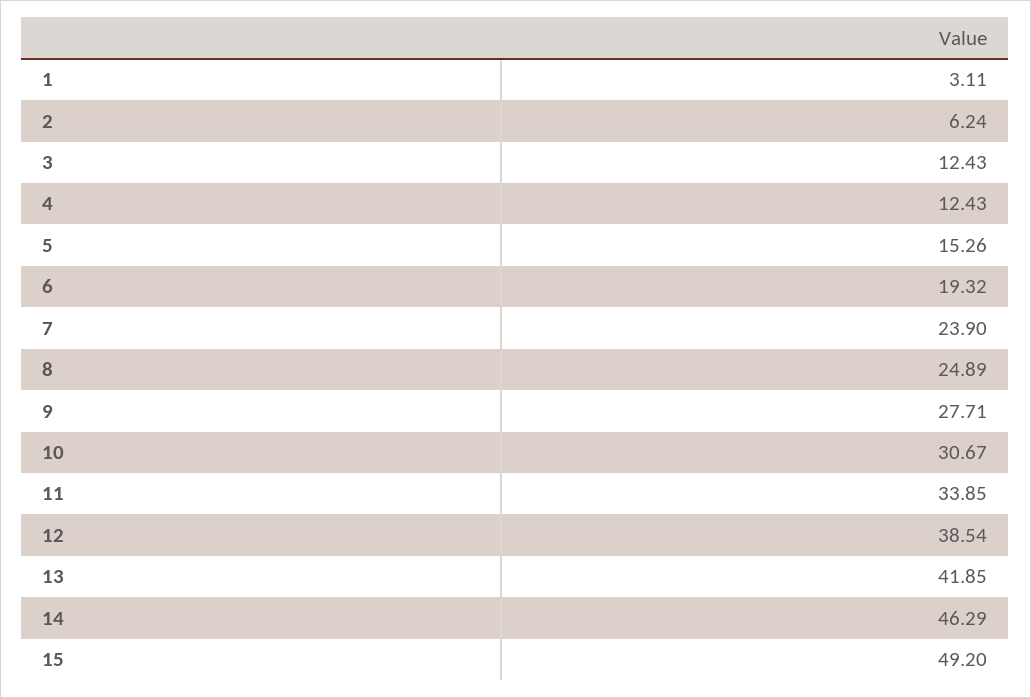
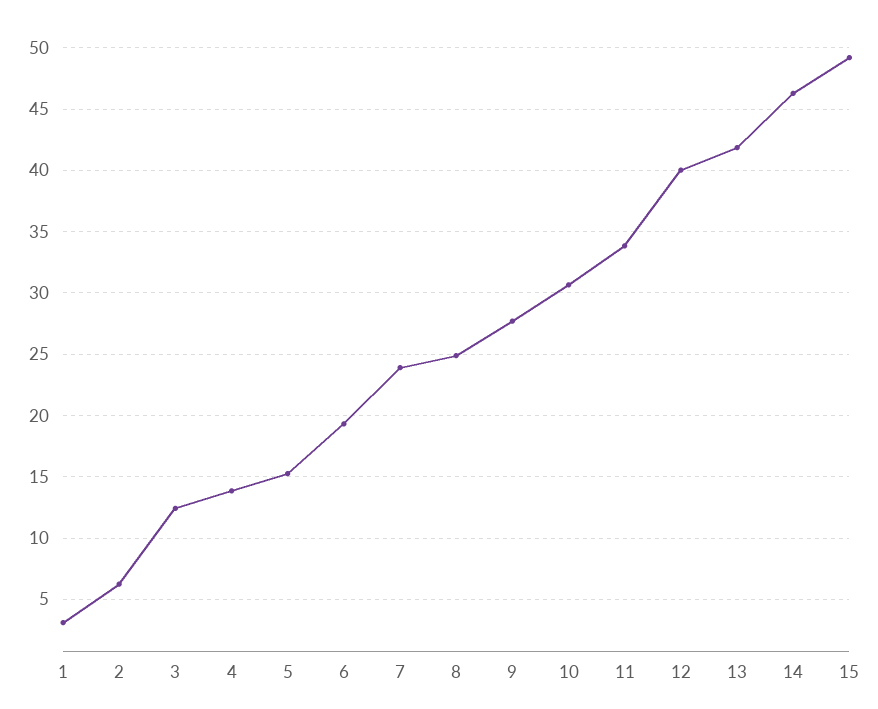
4: 12.43 -> 14
12: 38.54 -> 40

